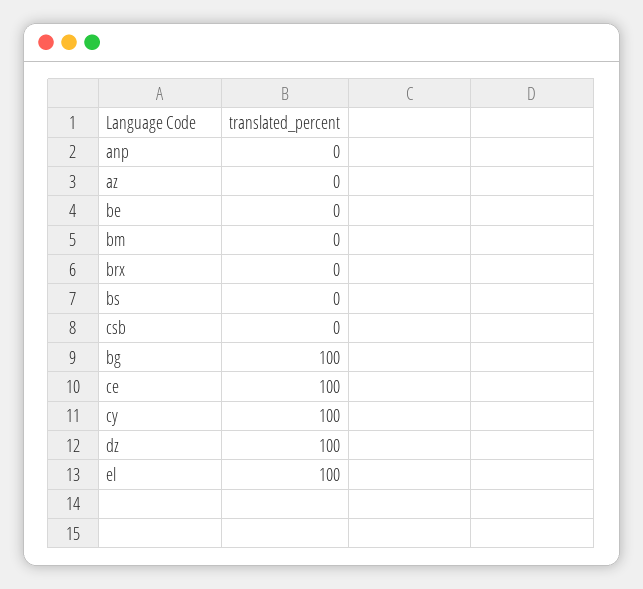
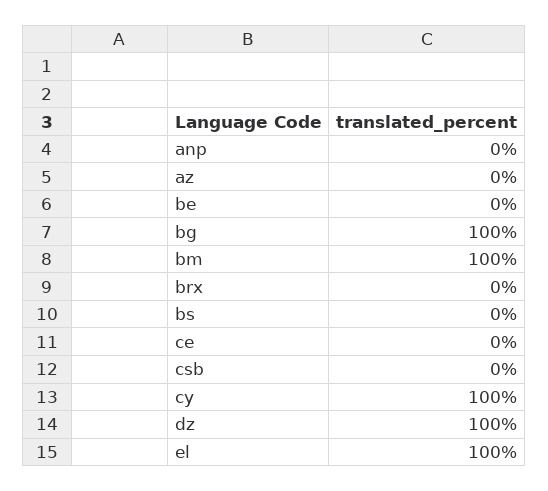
bm: 0 -> 100
ce: 100 -> 0

